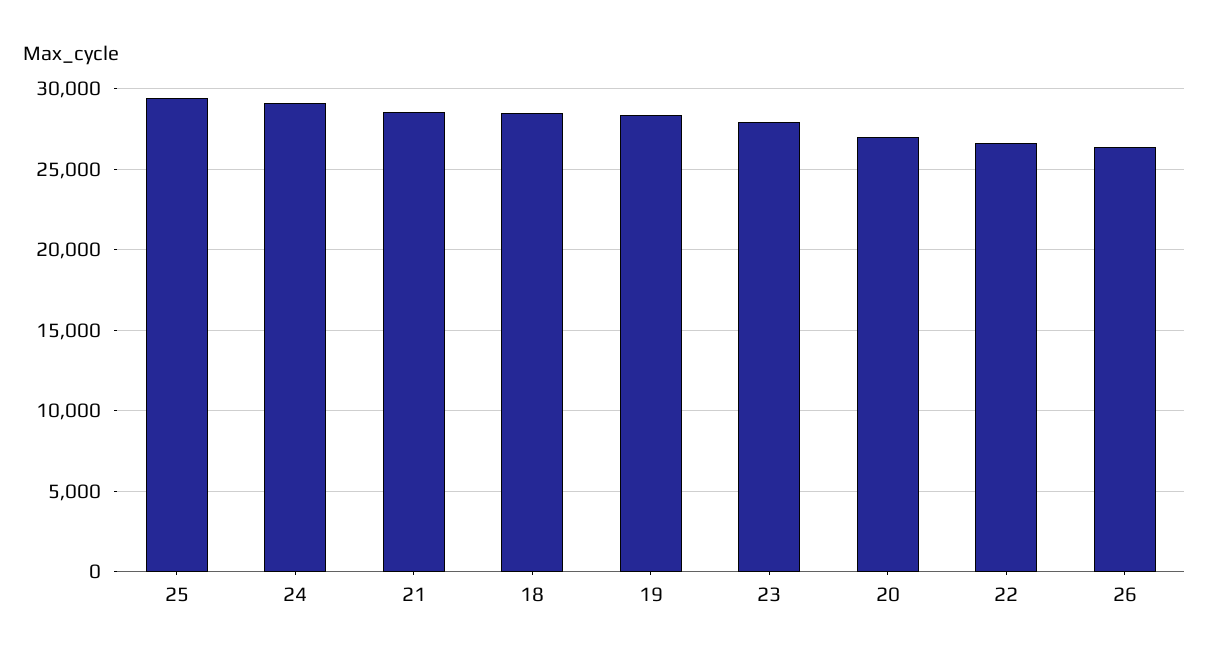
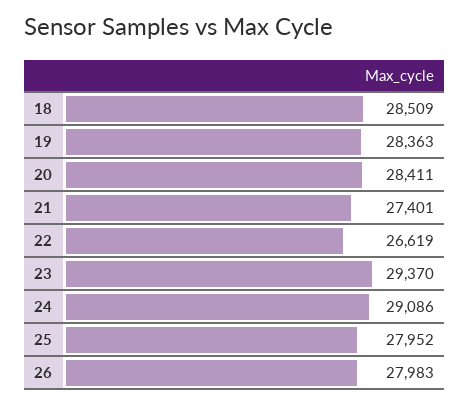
25: 29500 -> 27952
21: 28500 -> 27401
23: 28000 -> 29370
20: 27000 -> 28411
26: 26500 -> 27983

